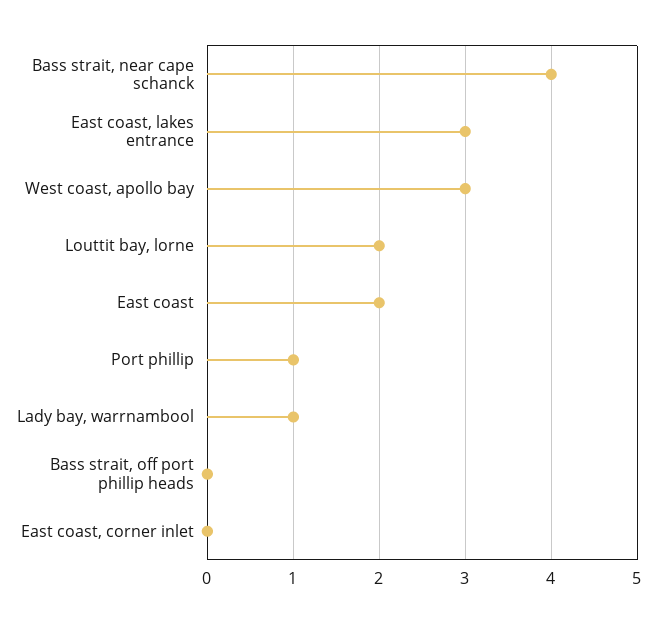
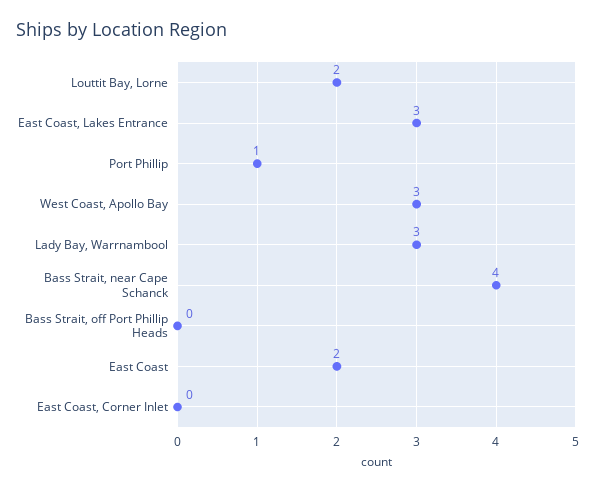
Lady bay, warrnambool: 1 -> 3

